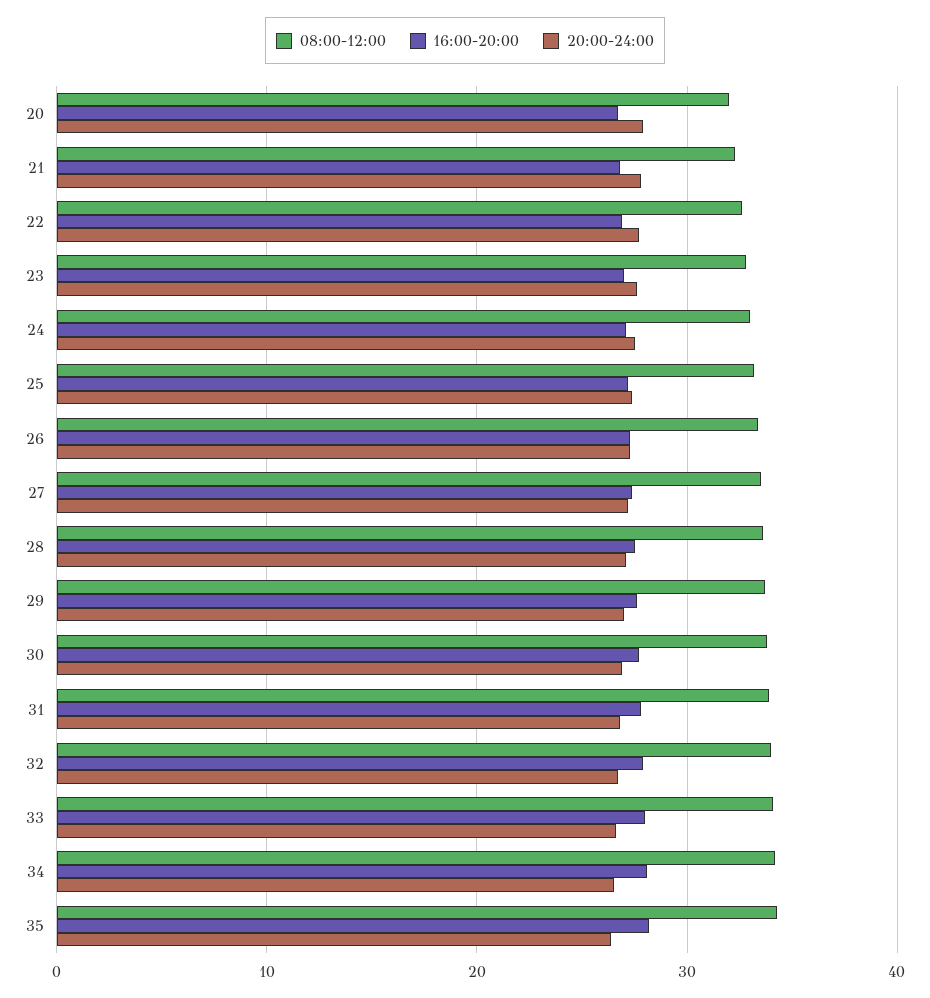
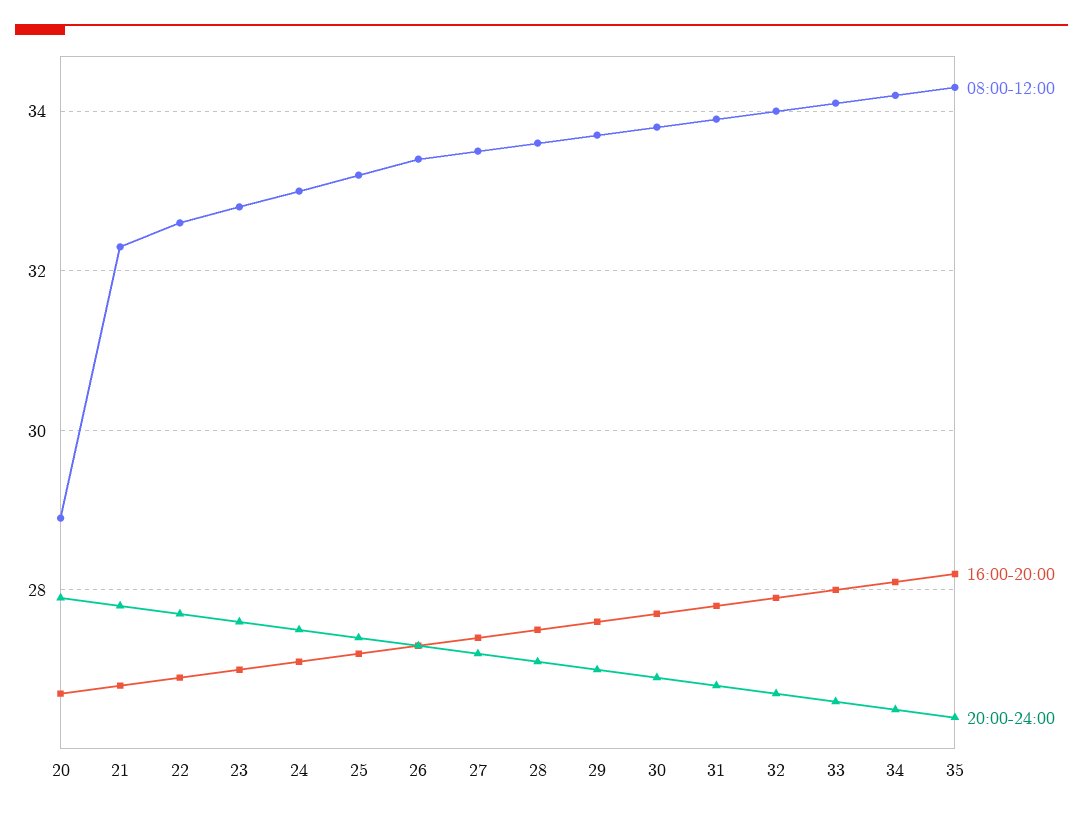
08:00-12:00, 20: 32 -> 29

